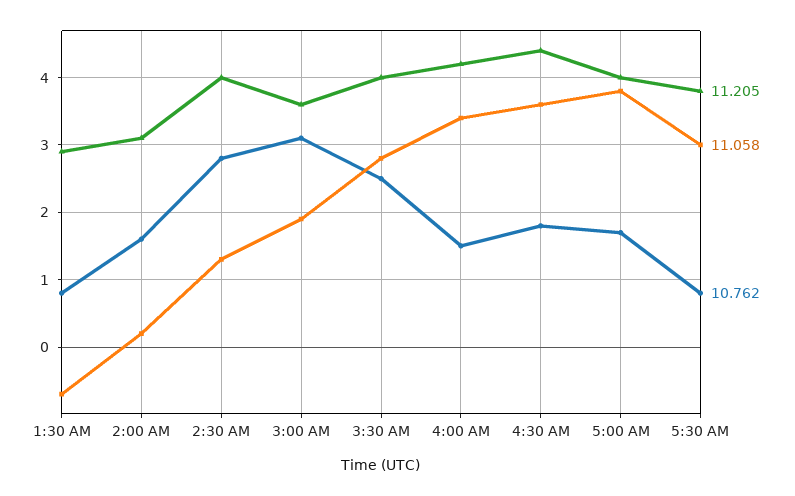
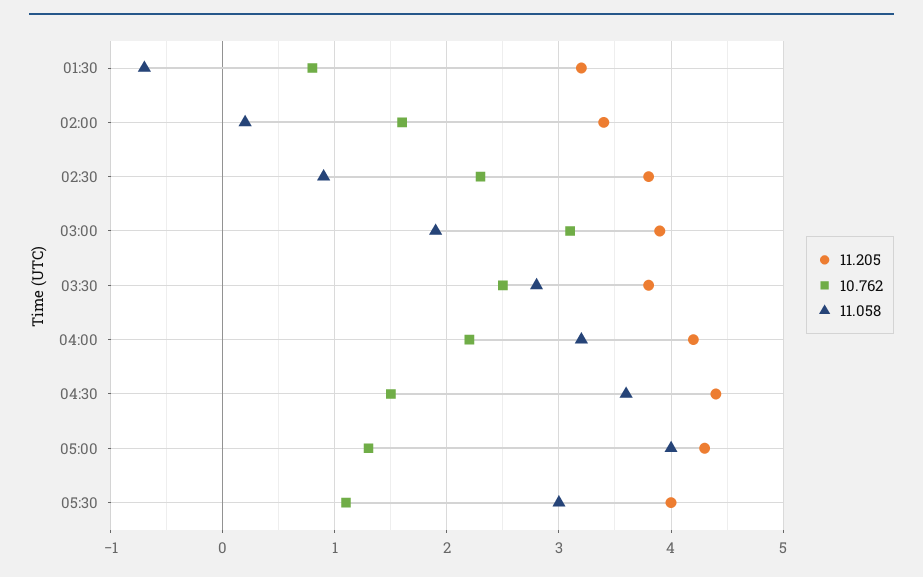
11.205, 1:30 AM: 2.9 -> 3.2
11.205, 2:00 AM: 3.1 -> 3.4
11.205, 2:30 AM: 4 -> 3.8
11.058, 2:30 AM: 1.3 -> 0.9
10.762, 2:30 AM: 2.8 -> 2.3
11.205, 3:00 AM: 3.6 -> 3.9
11.205, 3:30 AM: 4 -> 3.8
11.058, 4:00 AM: 3.4 -> 3.2
10.762, 4:00 AM: 1.5 -> 2.2
10.762, 4:30 AM: 1.8 -> 1.5
11.205, 5:00 AM: 4 -> 4.3
11.058, 5:00 AM: 3.8 -> 4
10.762, 5:00 AM: 1.7 -> 1.3
11.205, 5:30 AM: 3.8 -> 4
10.762, 5:30 AM: 0.8 -> 1.1

